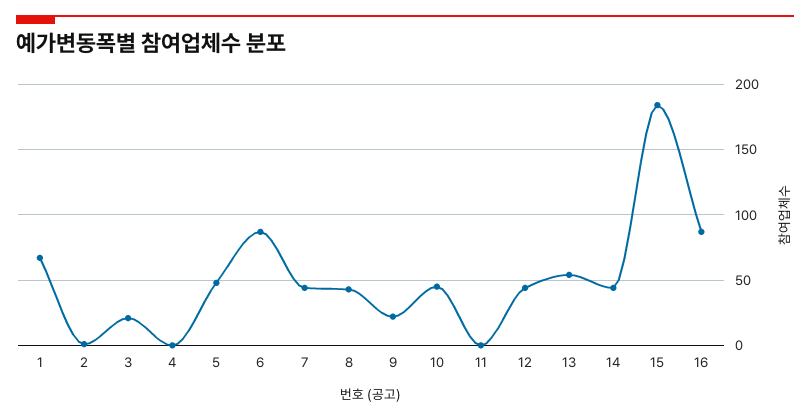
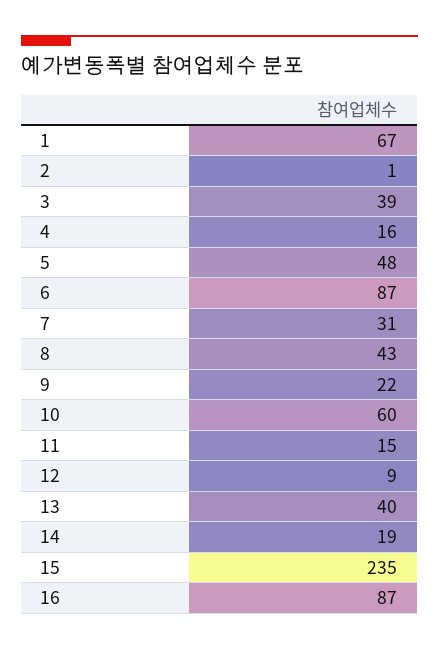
3: 20 -> 39
4: 0 -> 16
7: 45 -> 31
10: 45 -> 60
11: 0 -> 15
12: 45 -> 9
13: 55 -> 40
14: 45 -> 19
15: 185 -> 235

